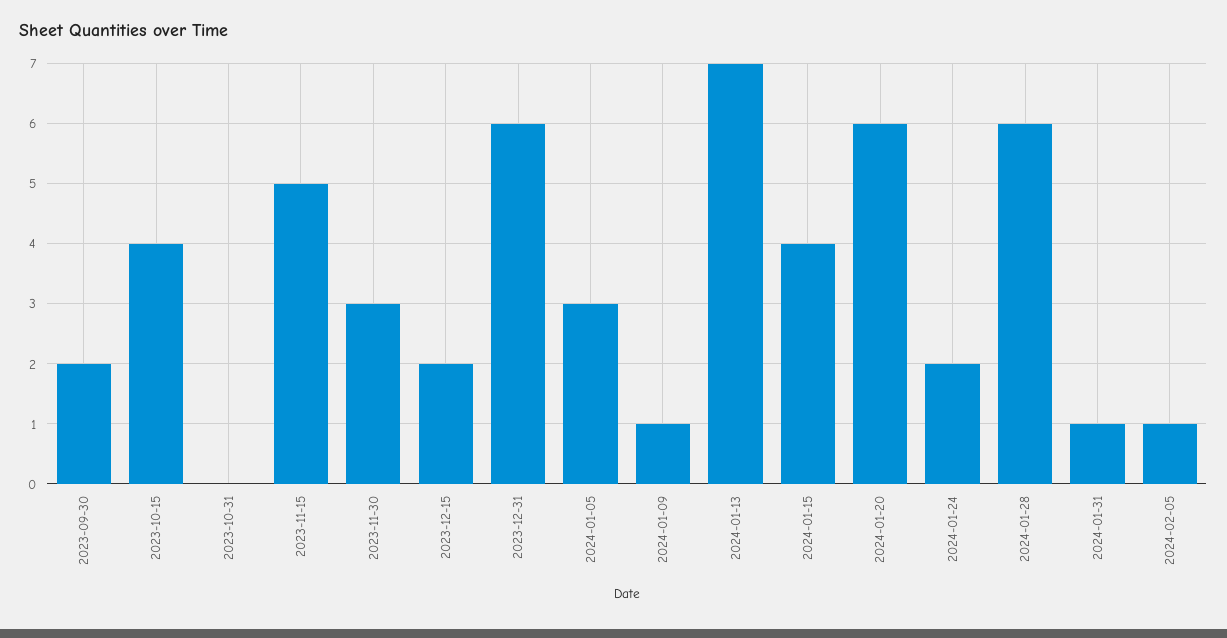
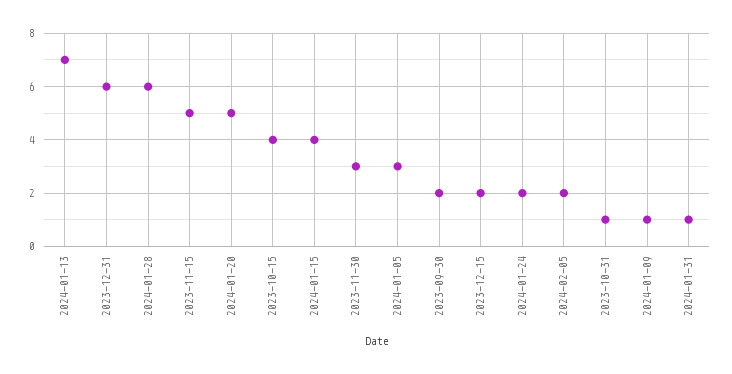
2023-10-31: 0 -> 1
2024-01-20: 6 -> 5
2024-02-05: 1 -> 2

